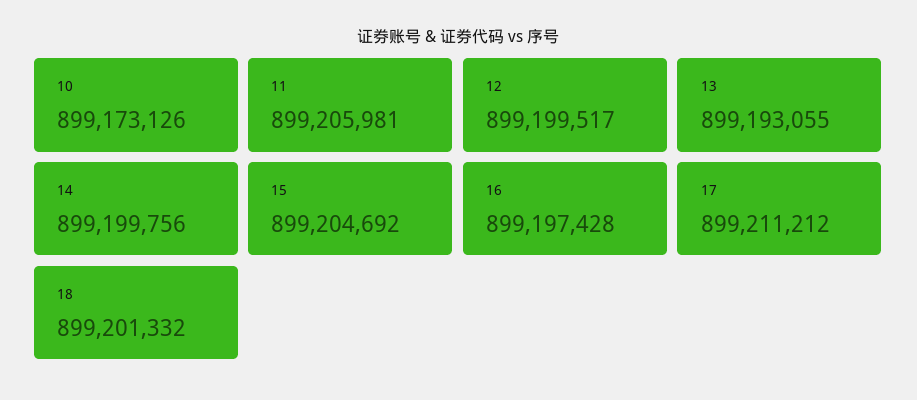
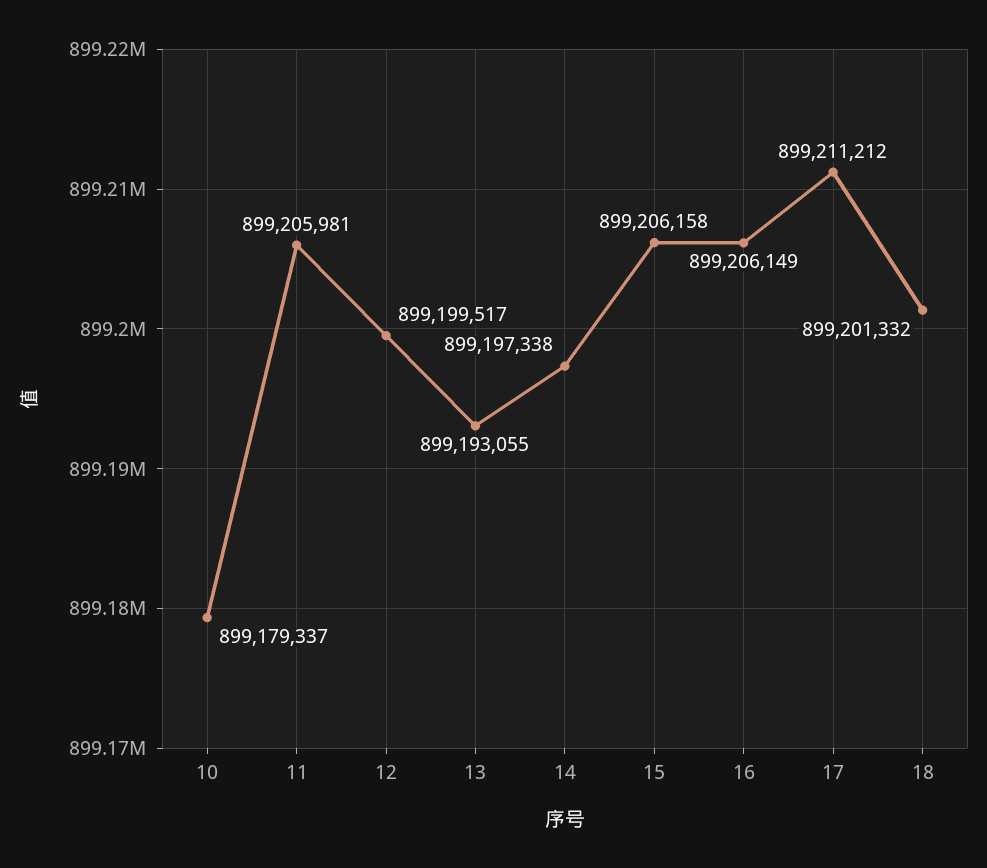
10: 899173126 -> 899179337
14: 899199756 -> 899197338
15: 899204692 -> 899206158
16: 899197428 -> 899206149

